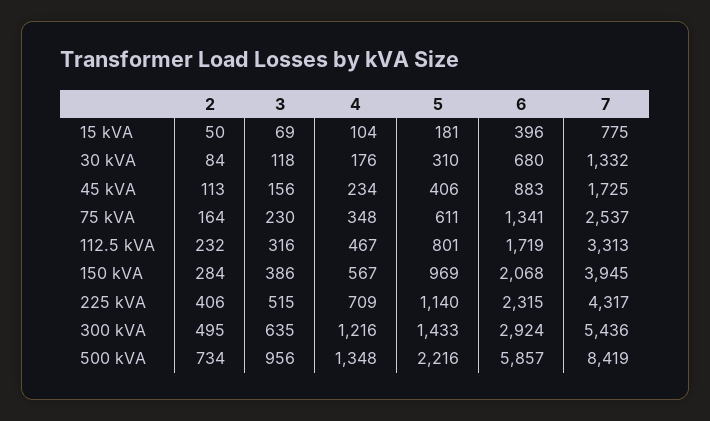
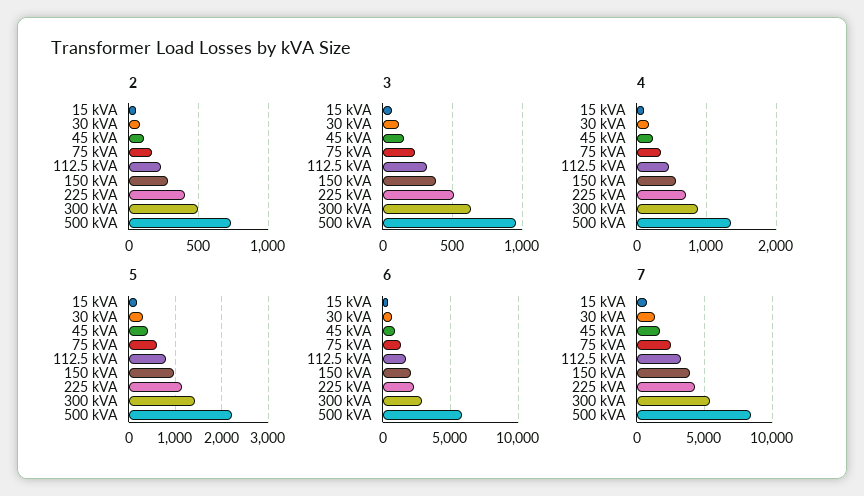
4, 300 kVA: 1216 -> 900

